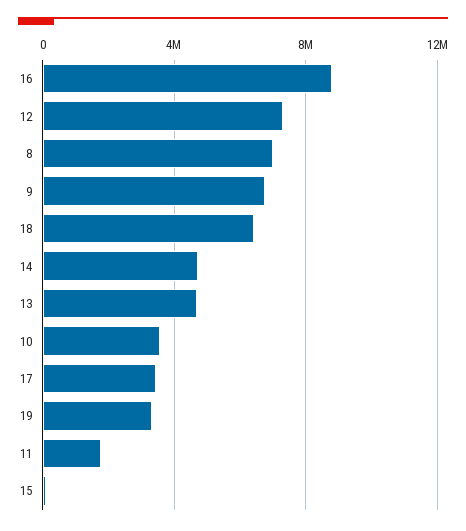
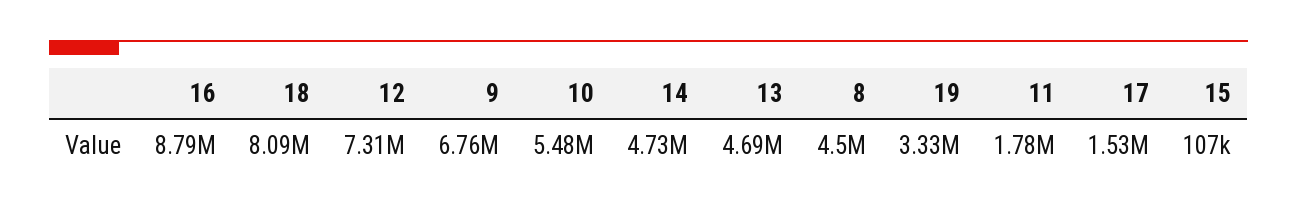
8: 7000000 -> 4500000
18: 6500000 -> 8090000
10: 3500000 -> 5480000
17: 3500000 -> 1530000

